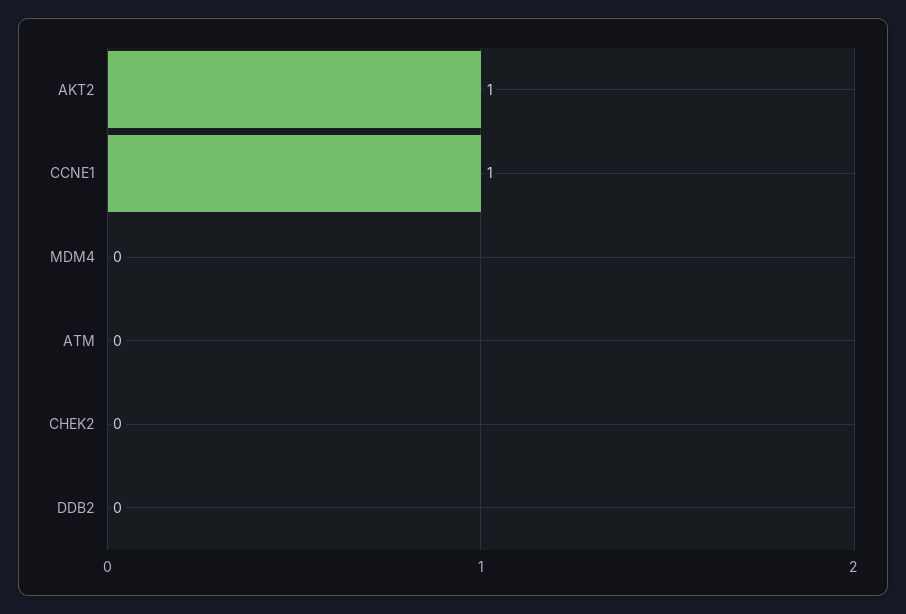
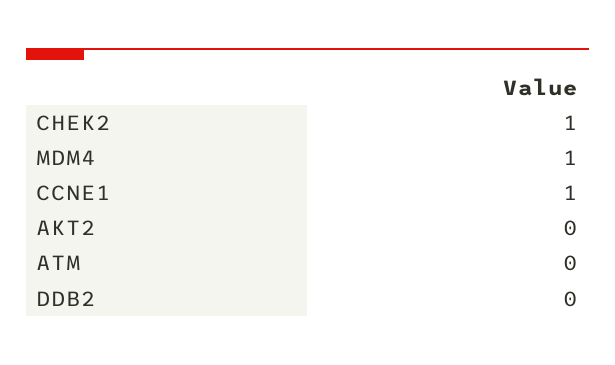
AKT2: 1 -> 0
MDM4: 0 -> 1
CHEK2: 0 -> 1

